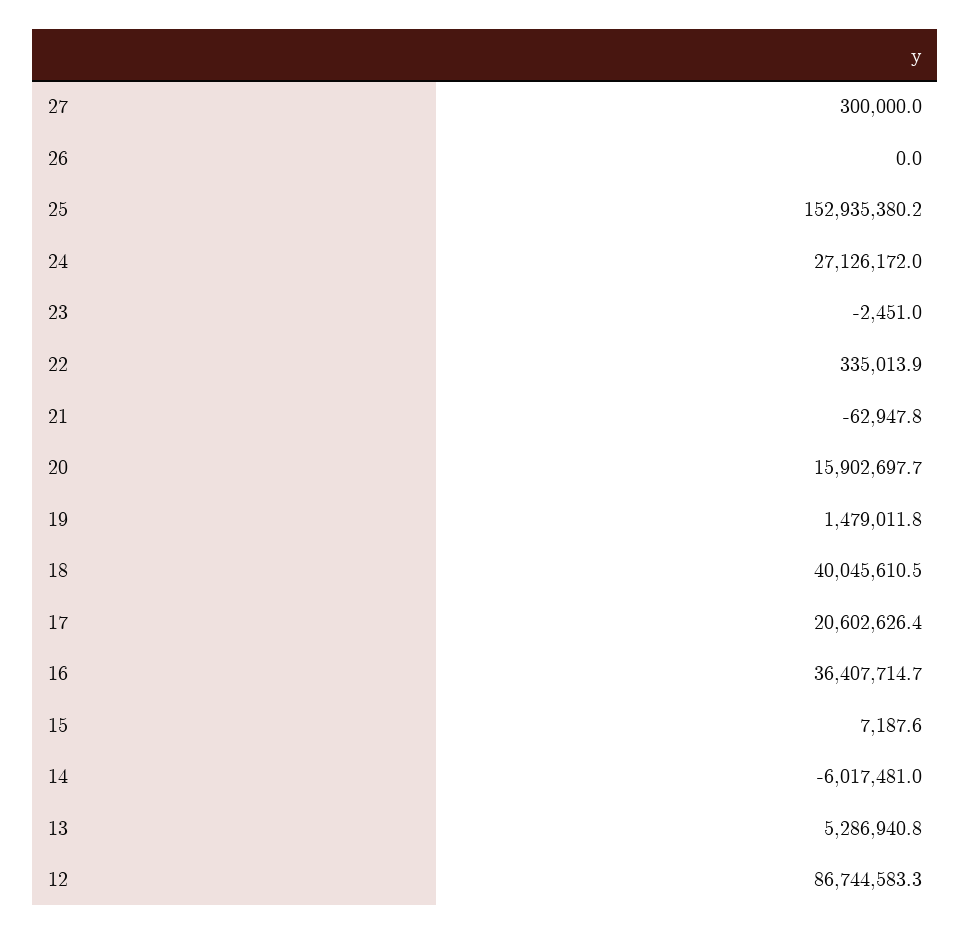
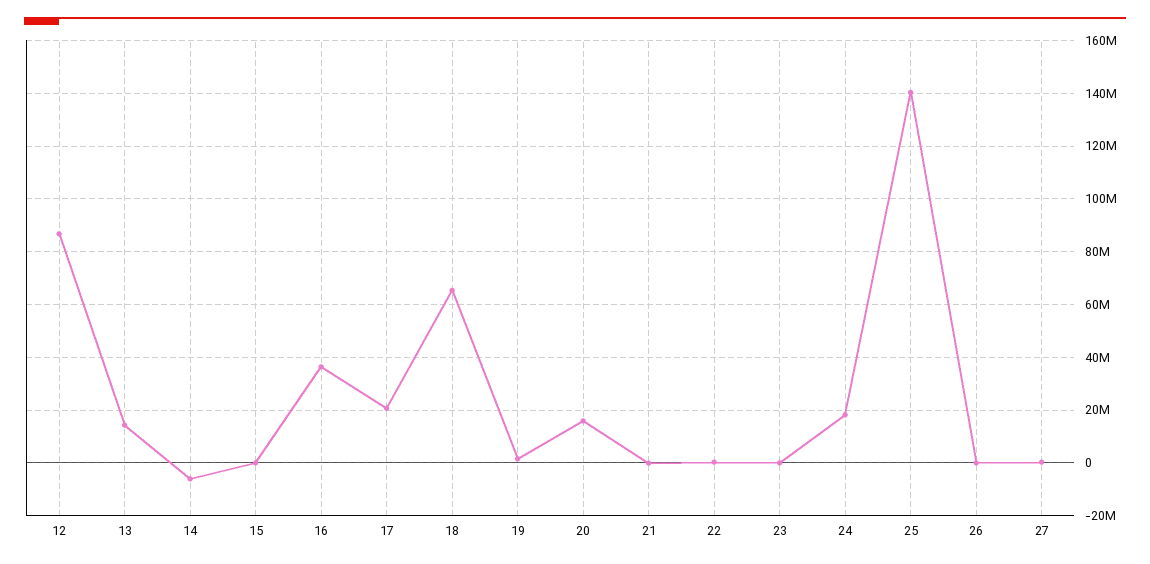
25: 152935380.2 -> 140000000
24: 27126172 -> 17500000
18: 40045610.5 -> 65000000
13: 5286940.8 -> 15000000

